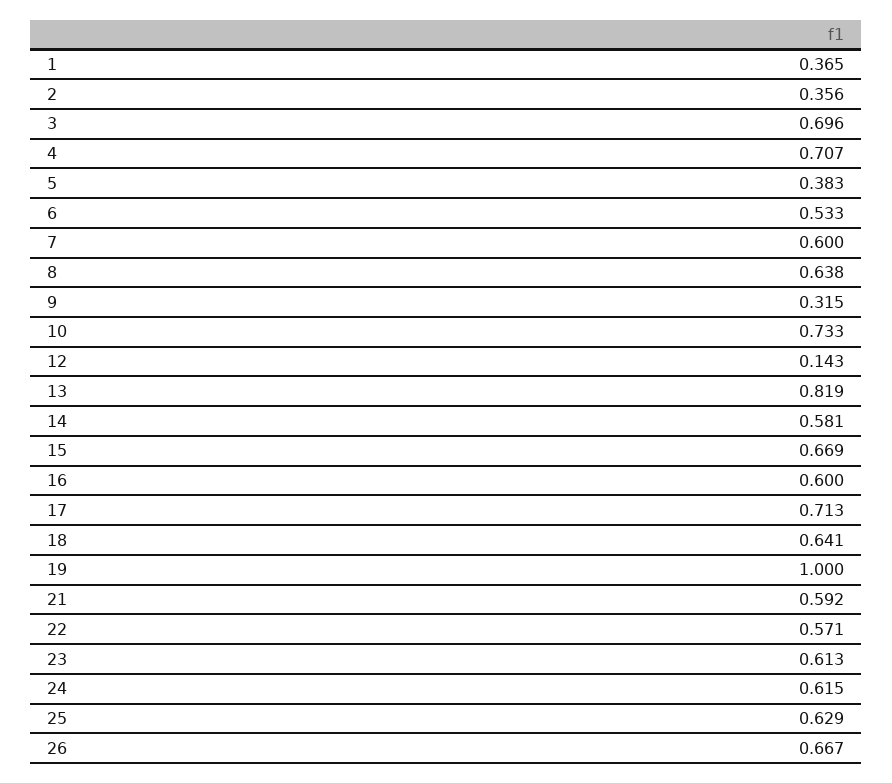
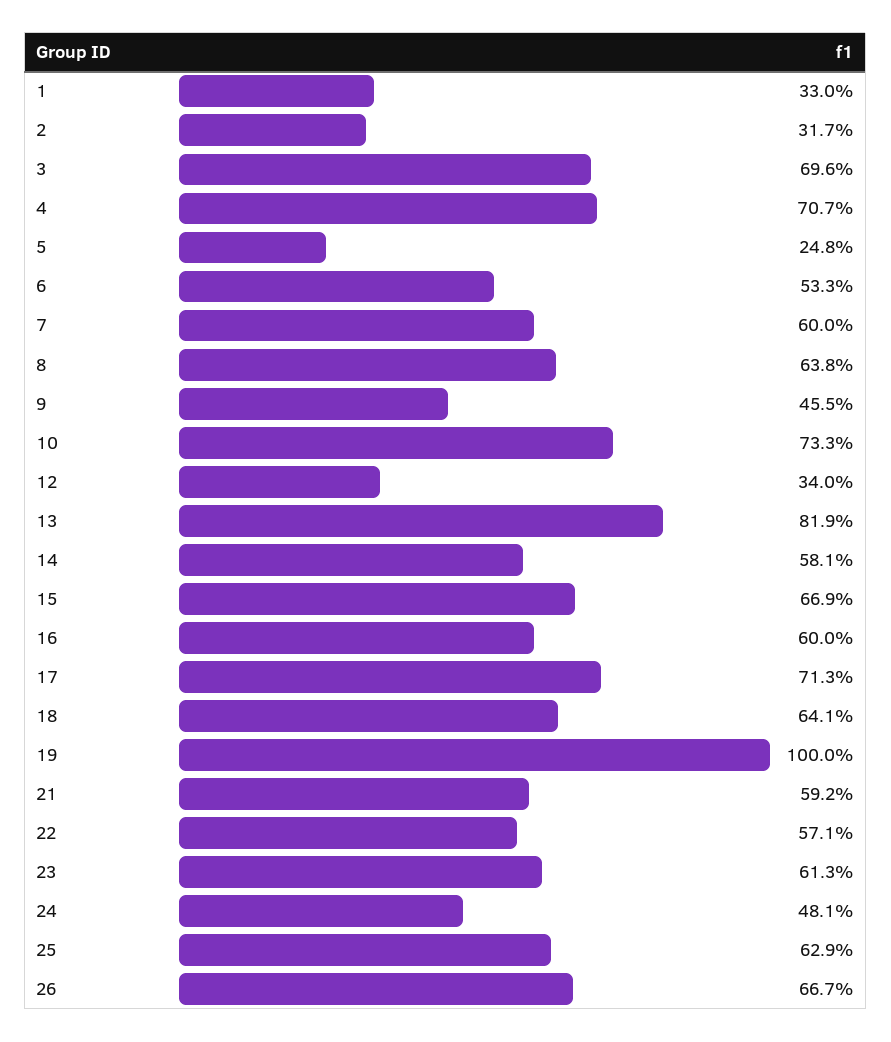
1: 0.365 -> 0.33
2: 0.356 -> 0.317
5: 0.383 -> 0.248
9: 0.315 -> 0.455
12: 0.143 -> 0.34
24: 0.615 -> 0.481

